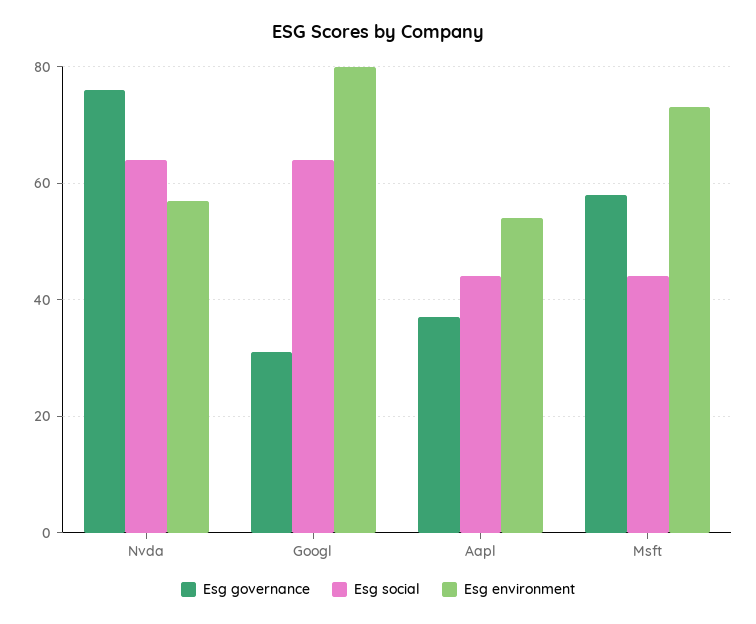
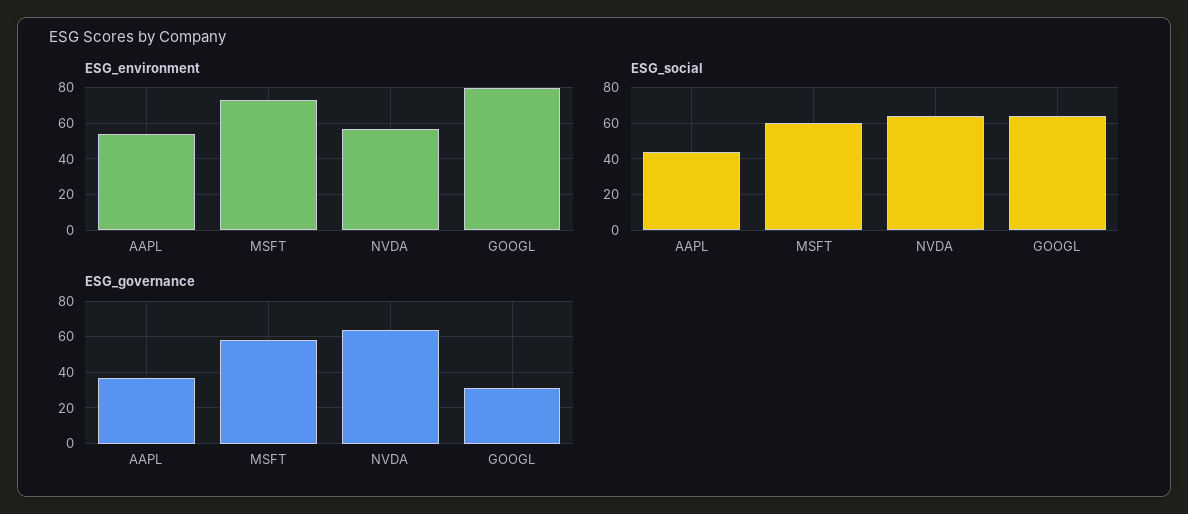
Esg governance, Nvda: 75 -> 65
Esg social, Msft: 45 -> 60

